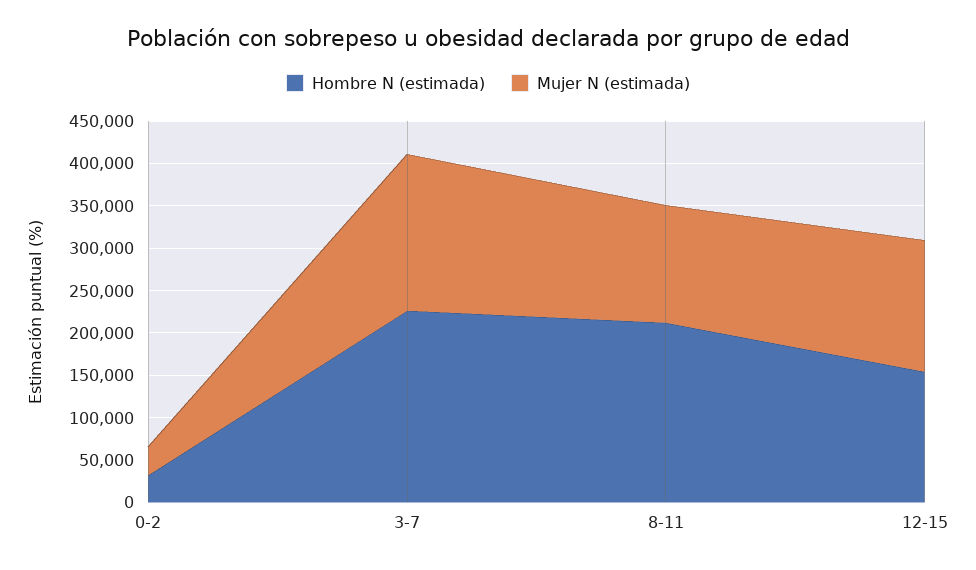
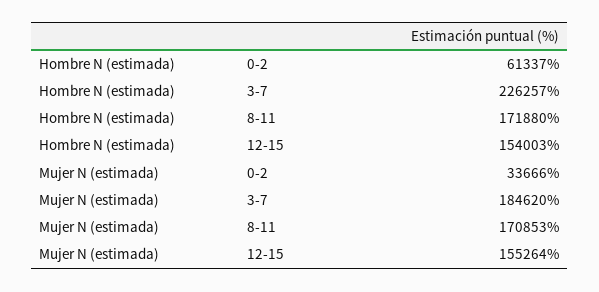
Hombre N (estimada), 0-2: 30000 -> 61337
Hombre N (estimada), 8-11: 210000 -> 171880
Mujer N (estimada), 8-11: 140000 -> 170853

